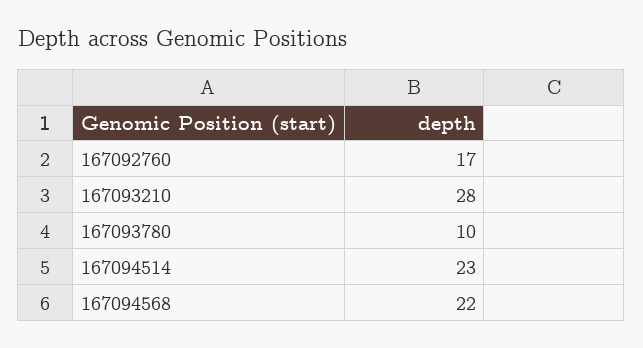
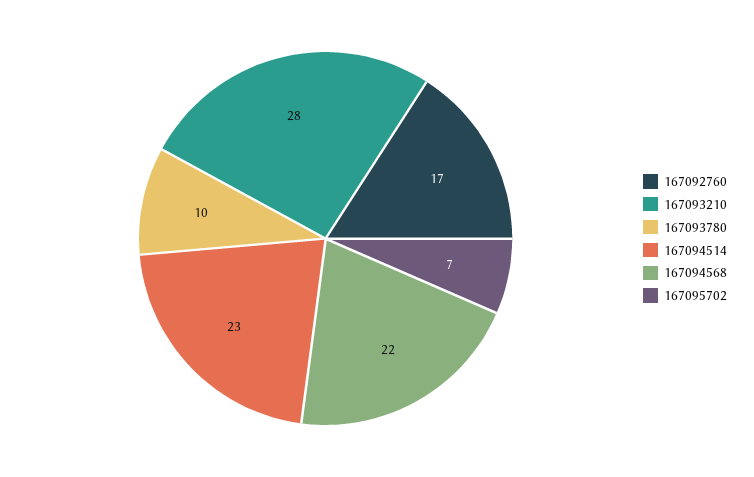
167095702: none -> 7

